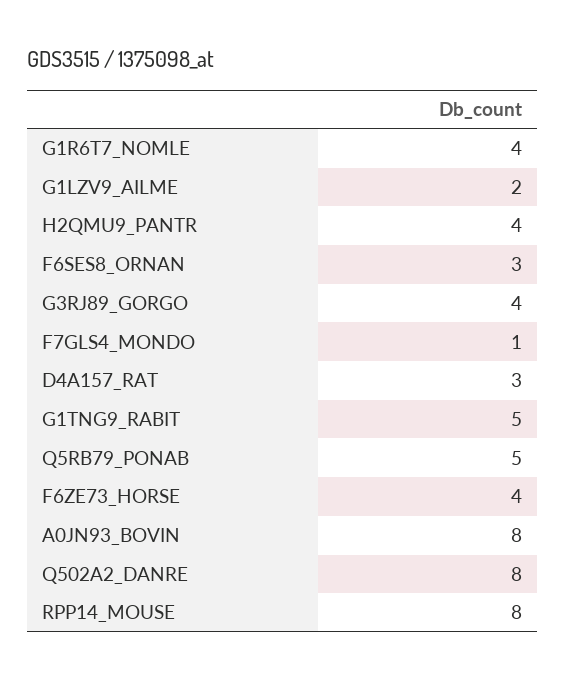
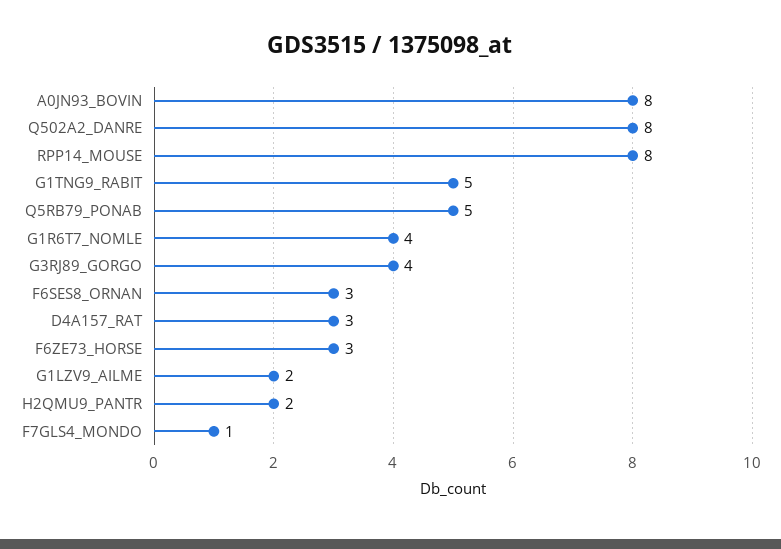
H2QMU9_PANTR: 4 -> 2
F6ZE73_HORSE: 4 -> 3

